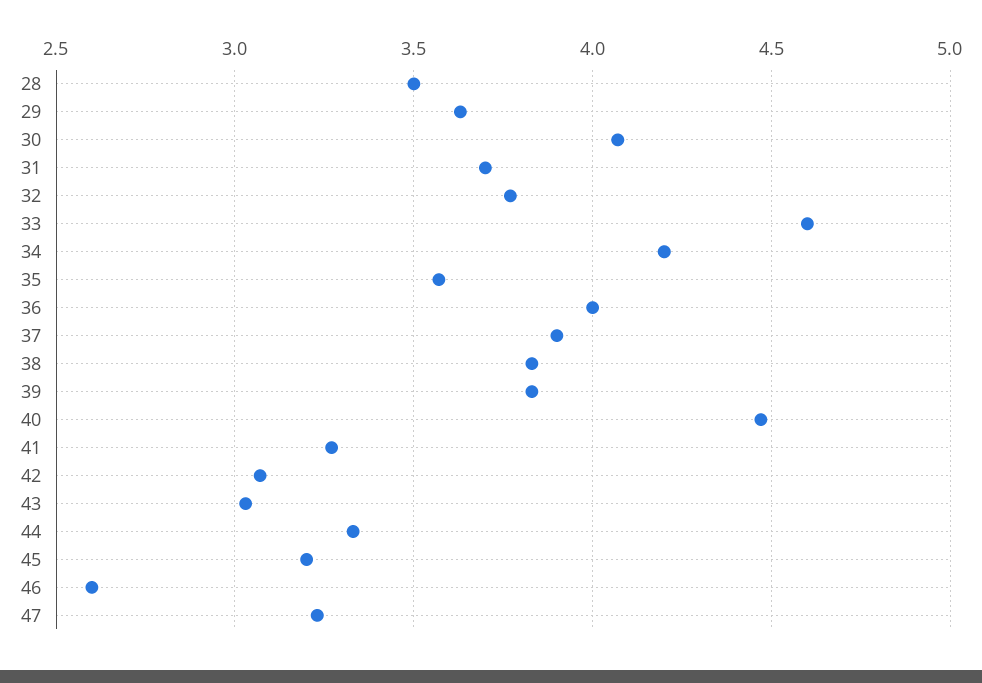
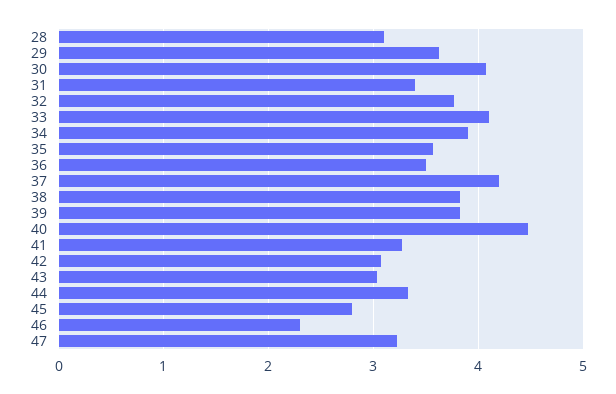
28: 3.5 -> 3.1
31: 3.7 -> 3.4
33: 4.6 -> 4.1
34: 4.2 -> 3.9
36: 4 -> 3.5
37: 3.9 -> 4.2
45: 3.2 -> 2.8
46: 2.6 -> 2.3

